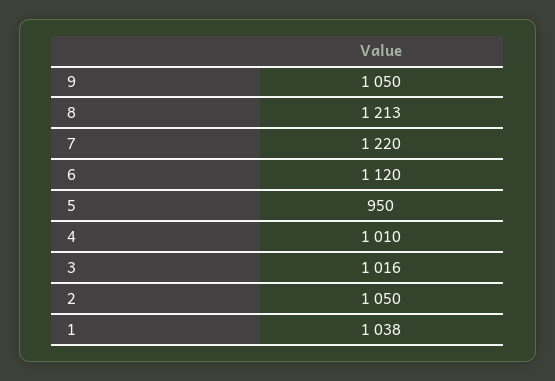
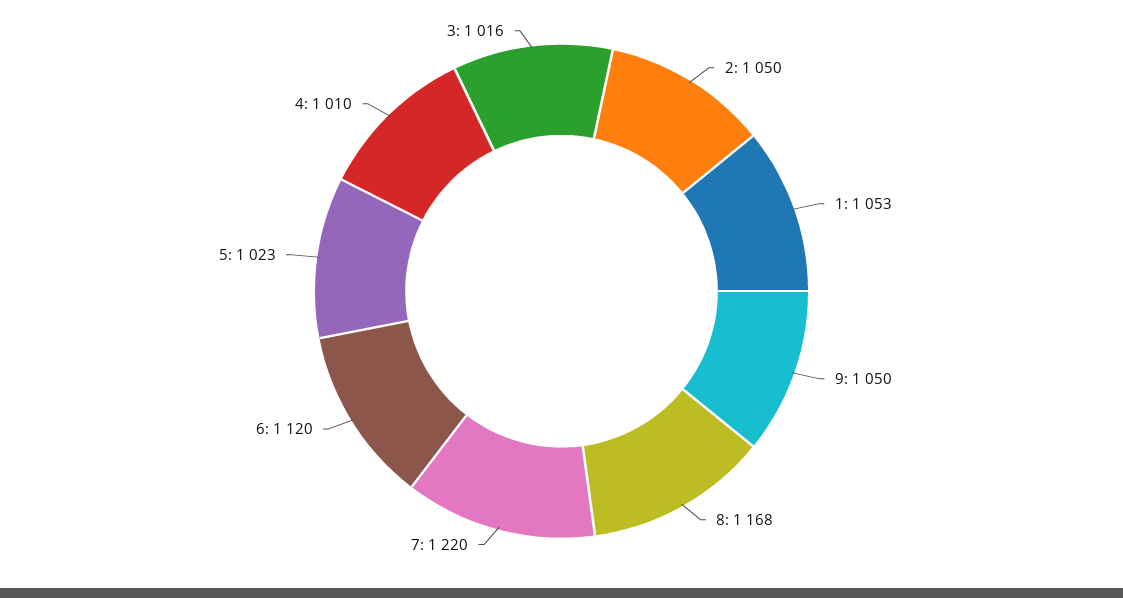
8: 1213 -> 1168
5: 950 -> 1023
1: 1038 -> 1053

